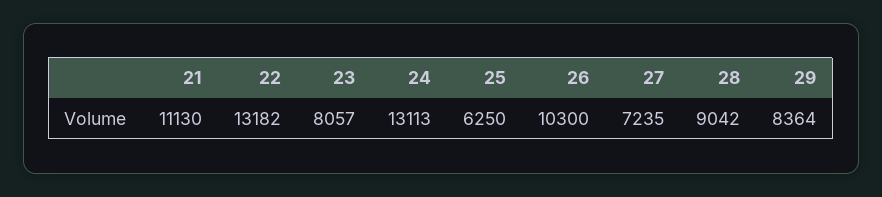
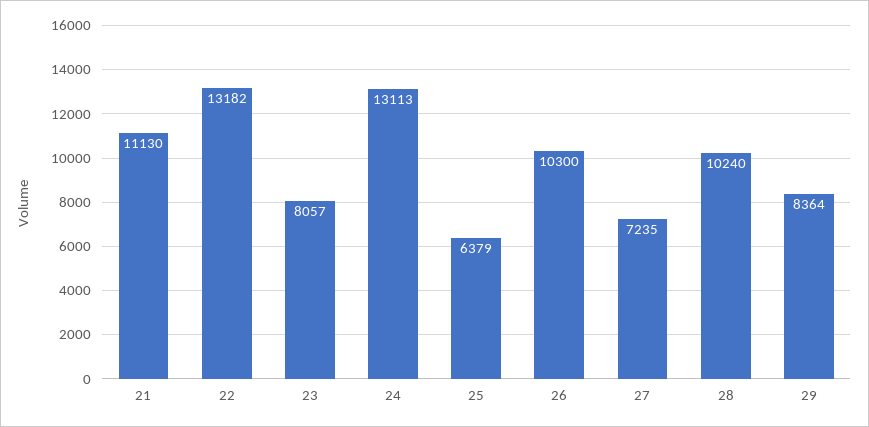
25: 6250 -> 6379
28: 9042 -> 10240

